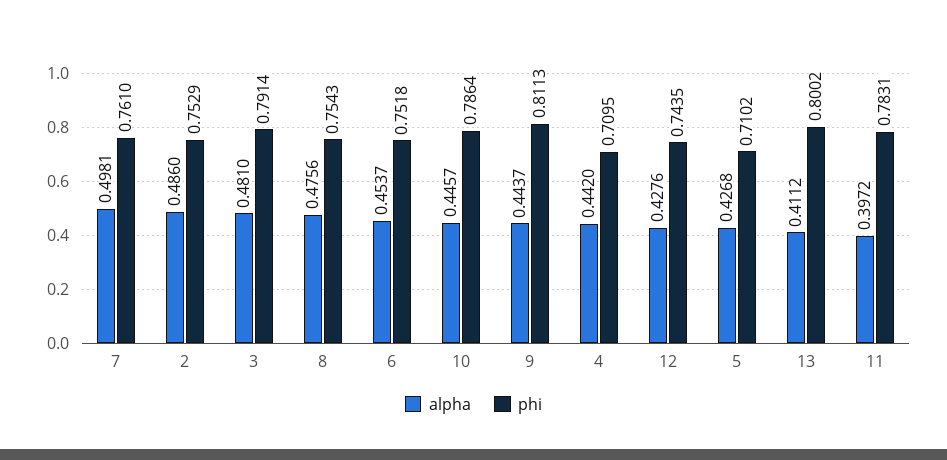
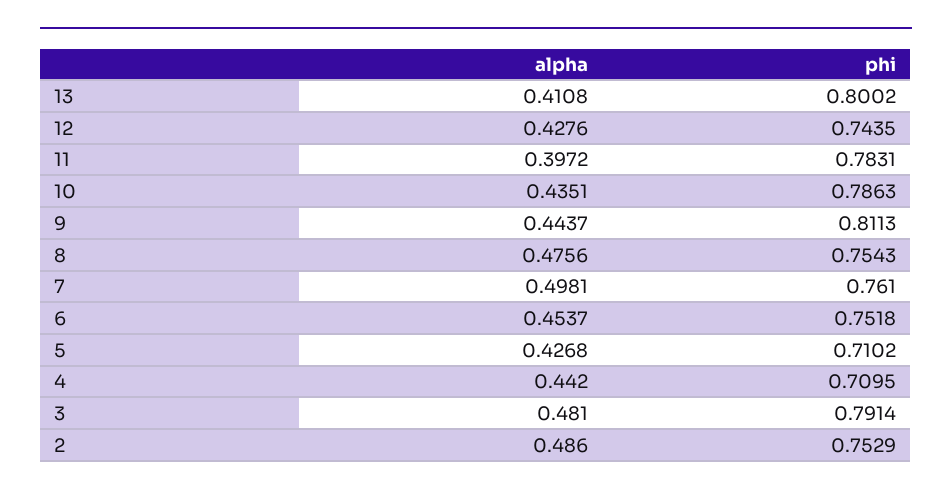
alpha, 10: 0.4457 -> 0.4351
phi, 10: 0.7864 -> 0.7863
alpha, 13: 0.4112 -> 0.4108

